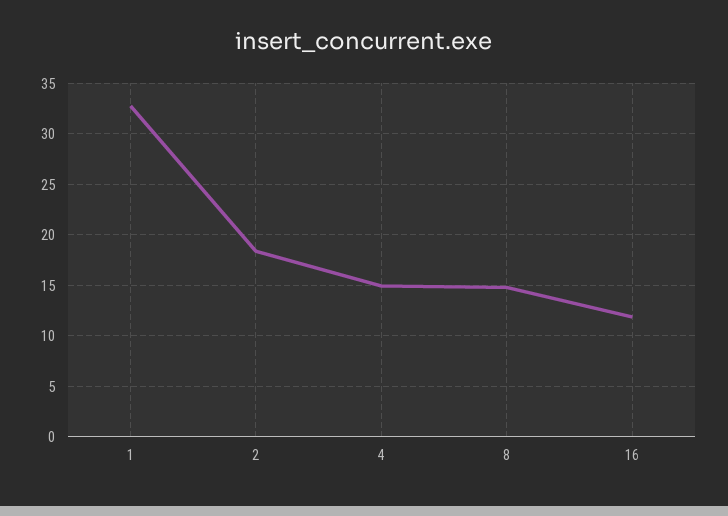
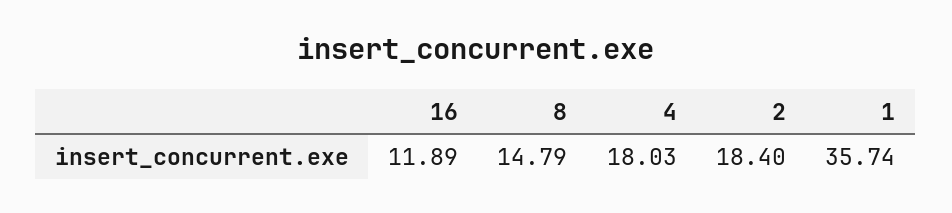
1: 33 -> 35.74
4: 15 -> 18.03

